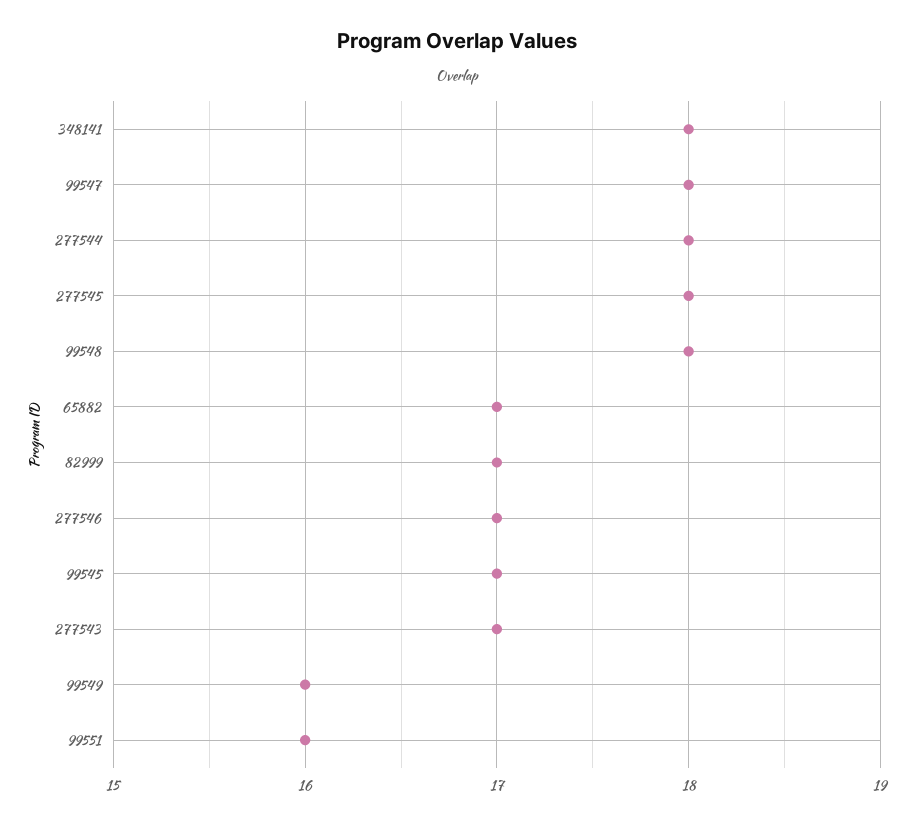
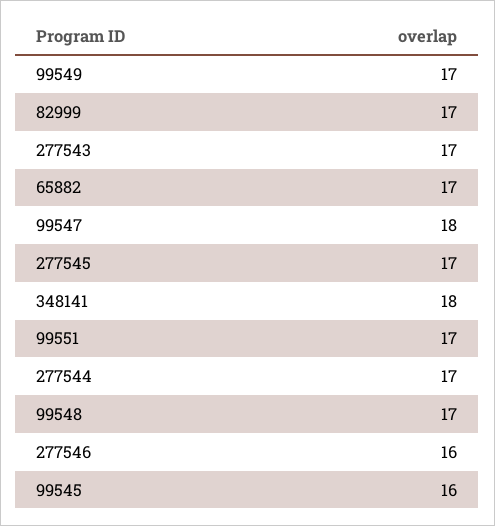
277544: 18 -> 17
277545: 18 -> 17
99548: 18 -> 17
277546: 17 -> 16
99545: 17 -> 16
99549: 16 -> 17
99551: 16 -> 17

